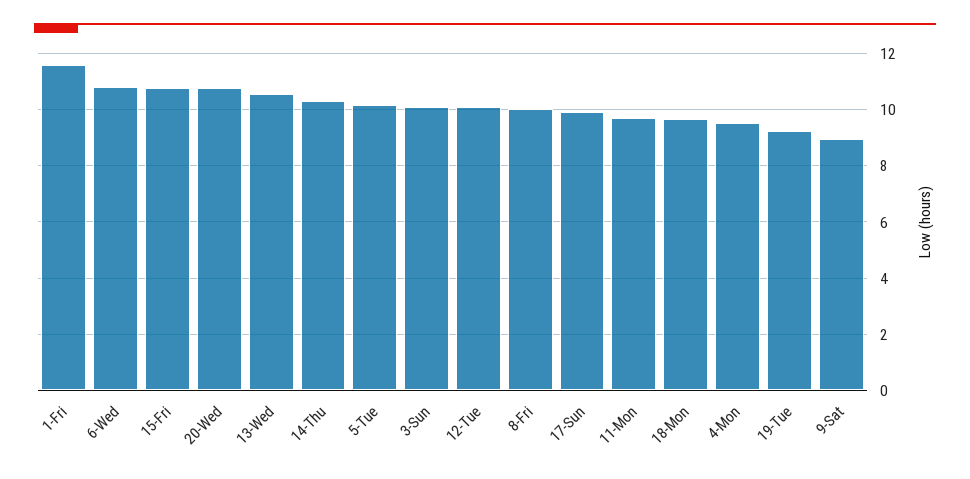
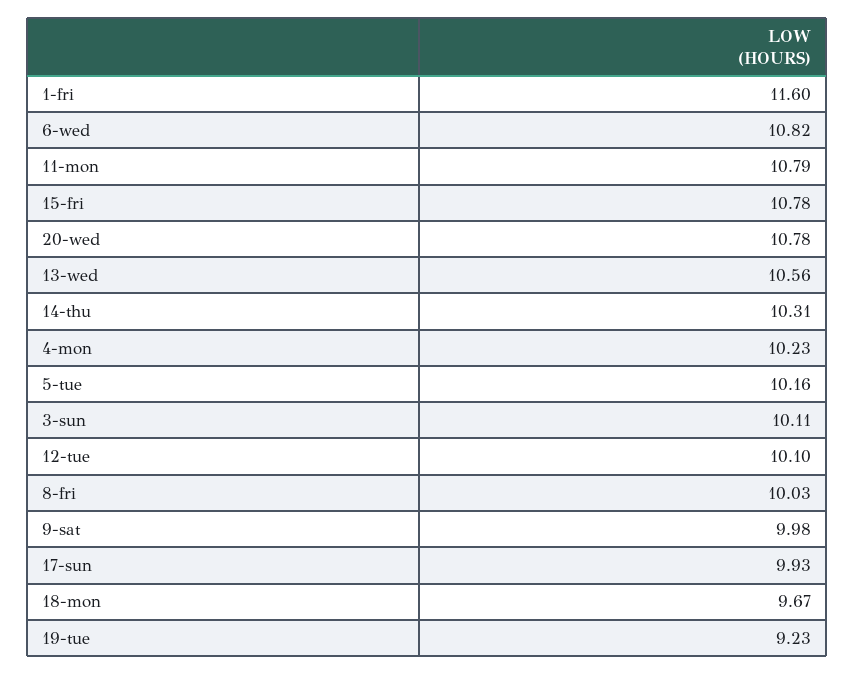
11-Mon: 9.75 -> 10.79
4-Mon: 9.5 -> 10.23
9-Sat: 9 -> 9.98

